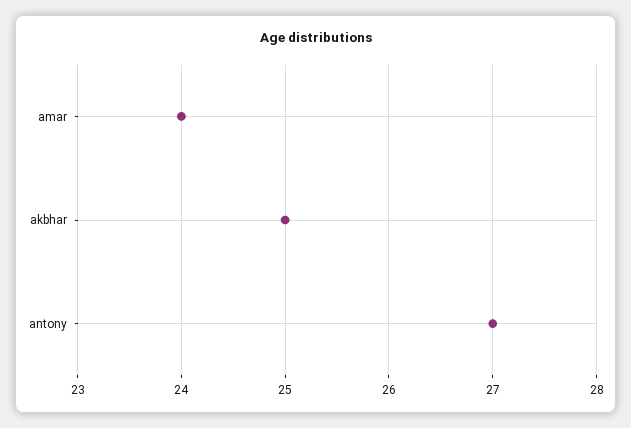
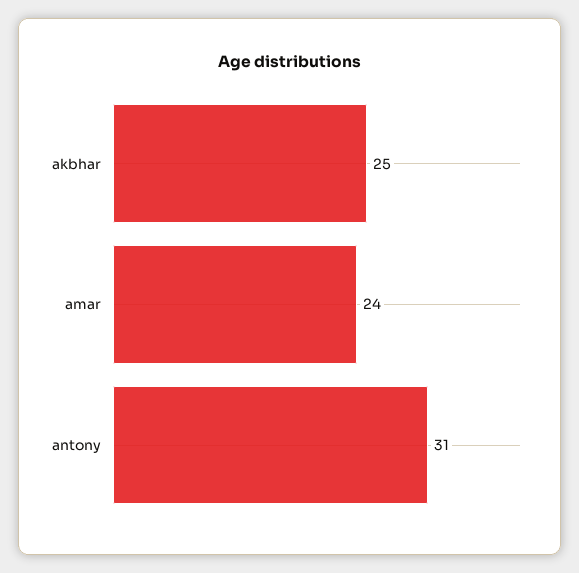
antony: 27 -> 31

